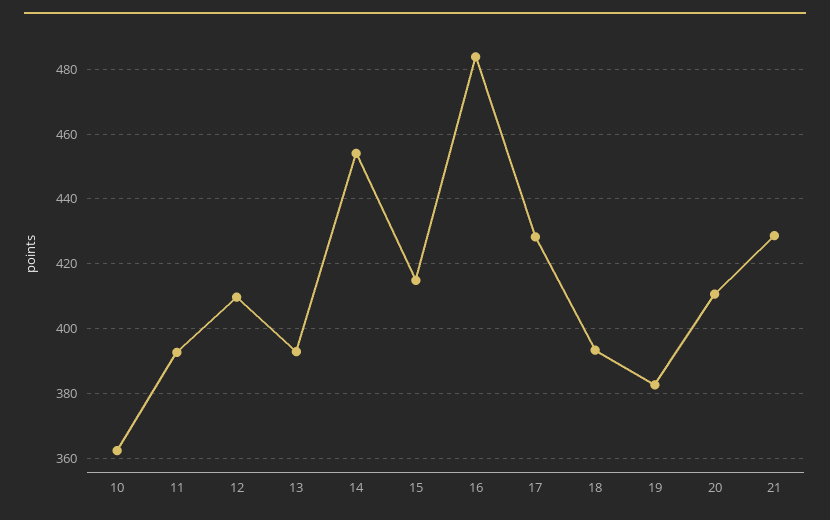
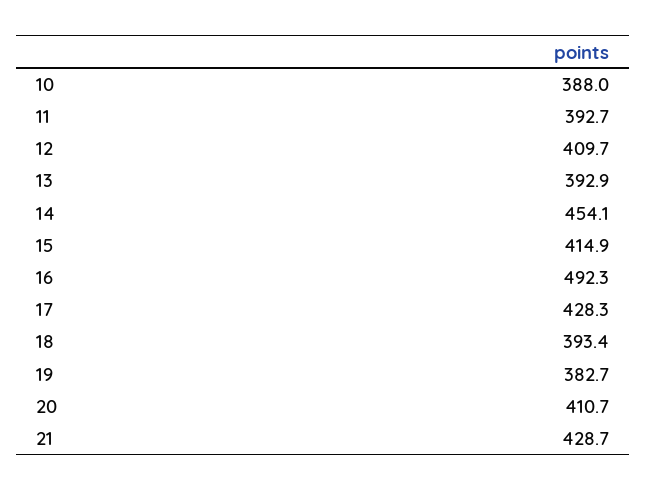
10: 362 -> 388
16: 484 -> 492.3

